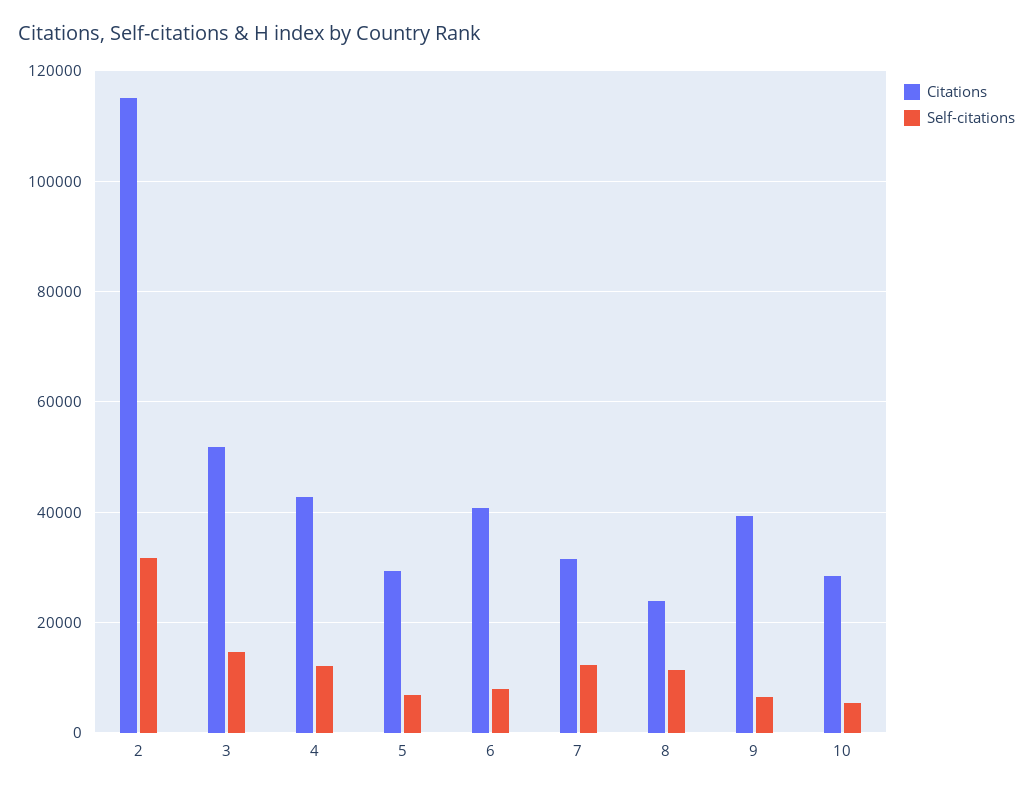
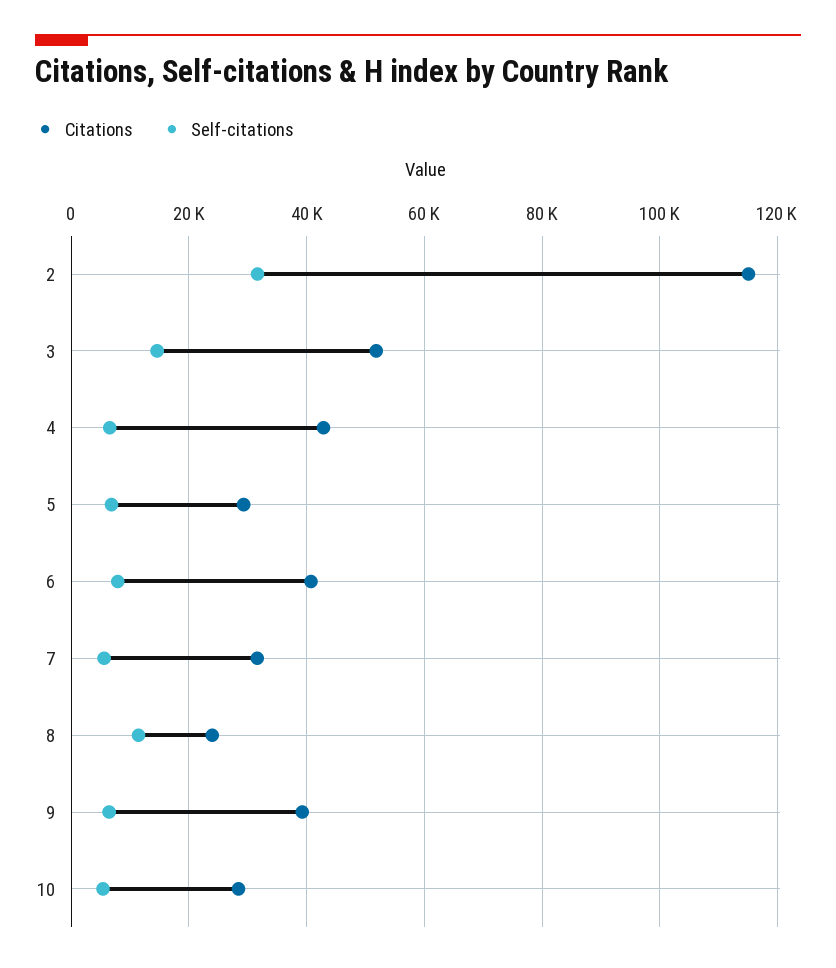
Self-citations, 4: 12000 -> 6000
Self-citations, 7: 12000 -> 6000

